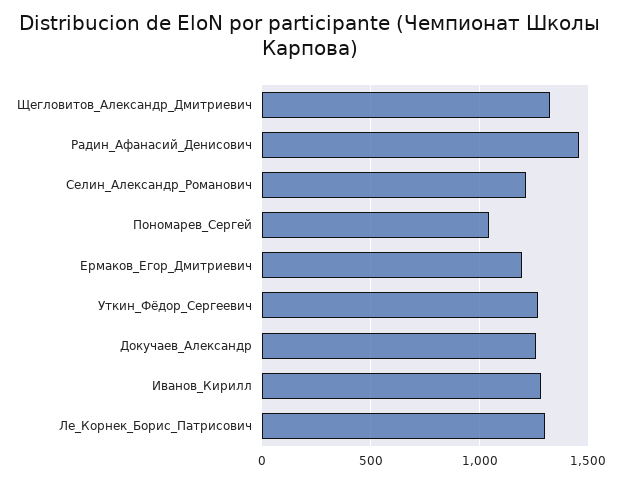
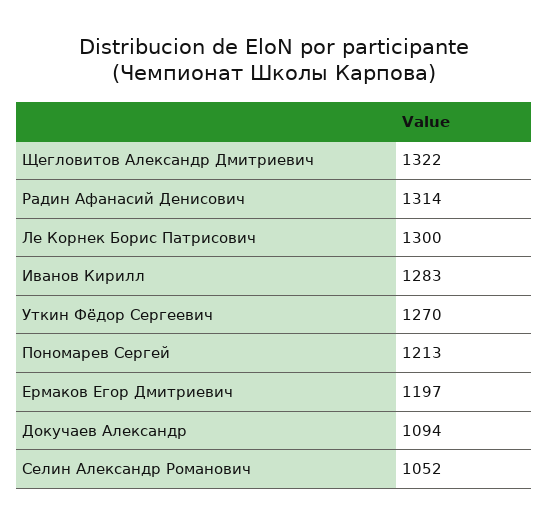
Радин_Афанасий_Денисович: 1450 -> 1314
Селин_Александр_Романович: 1200 -> 1052
Пономарев_Сергей: 1050 -> 1213
Докучаев_Александр: 1250 -> 1094

